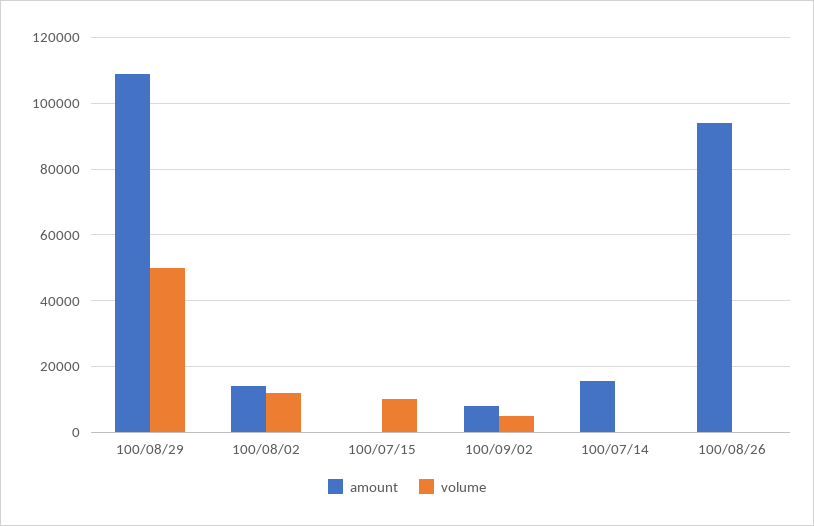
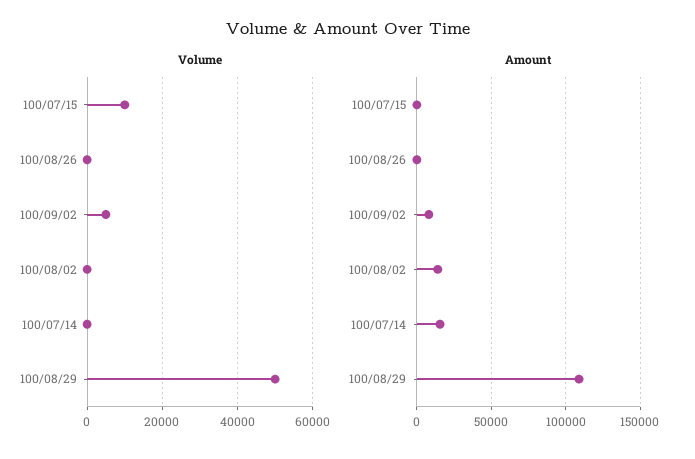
volume, 100/08/02: 12000 -> 0
amount, 100/08/26: 94000 -> 0

